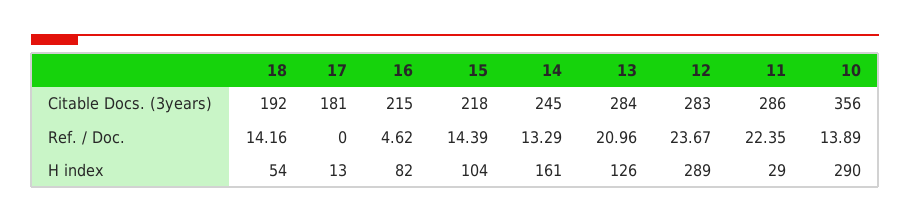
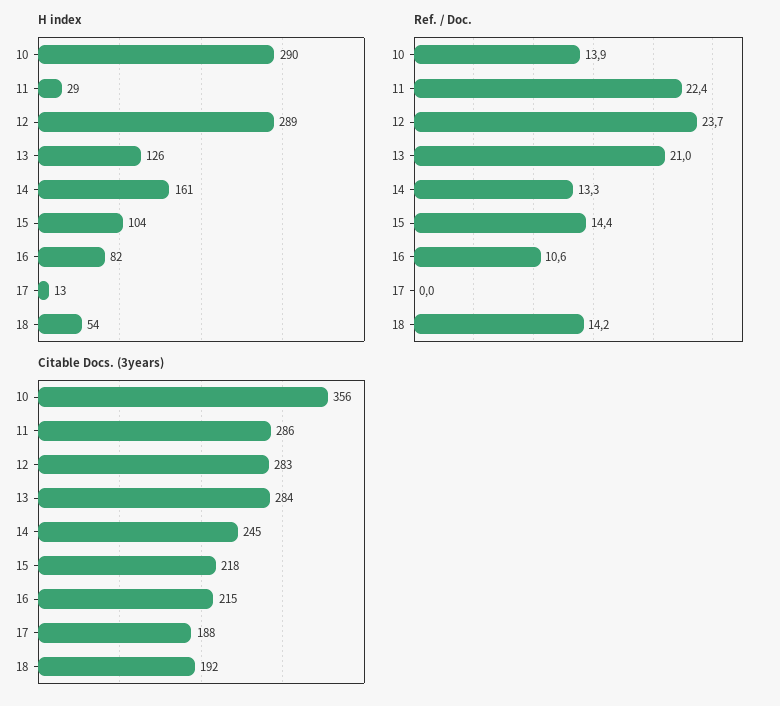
Citable Docs. (3years), 17: 181 -> 188
Ref. / Doc., 16: 4.62 -> 10.6

